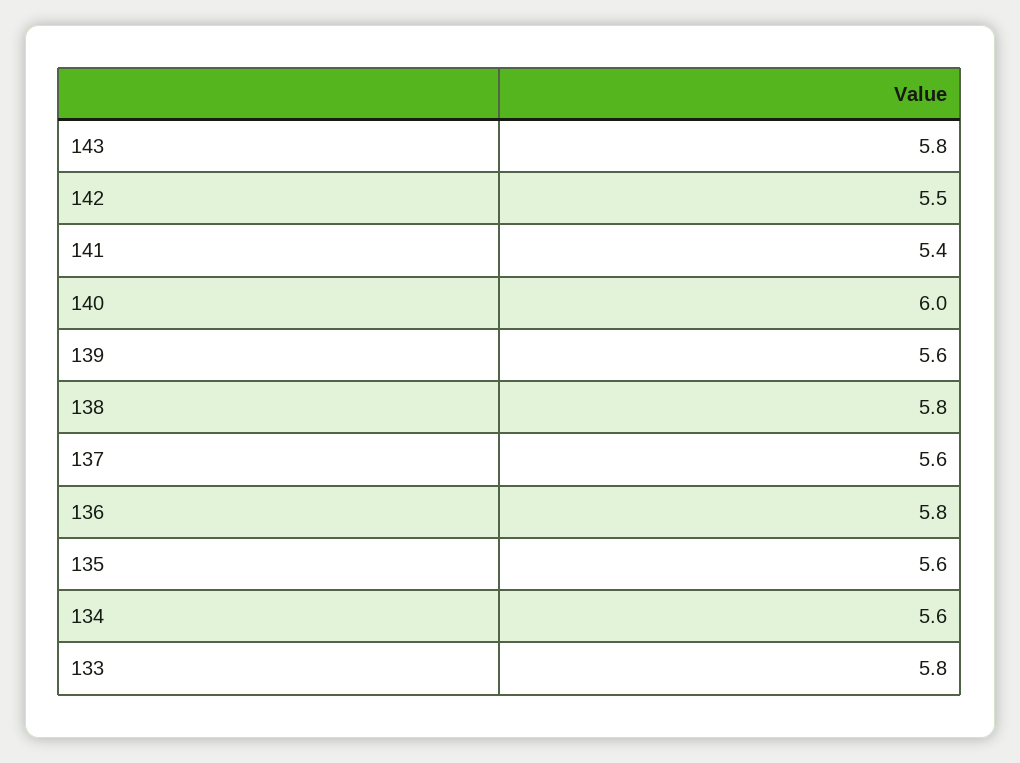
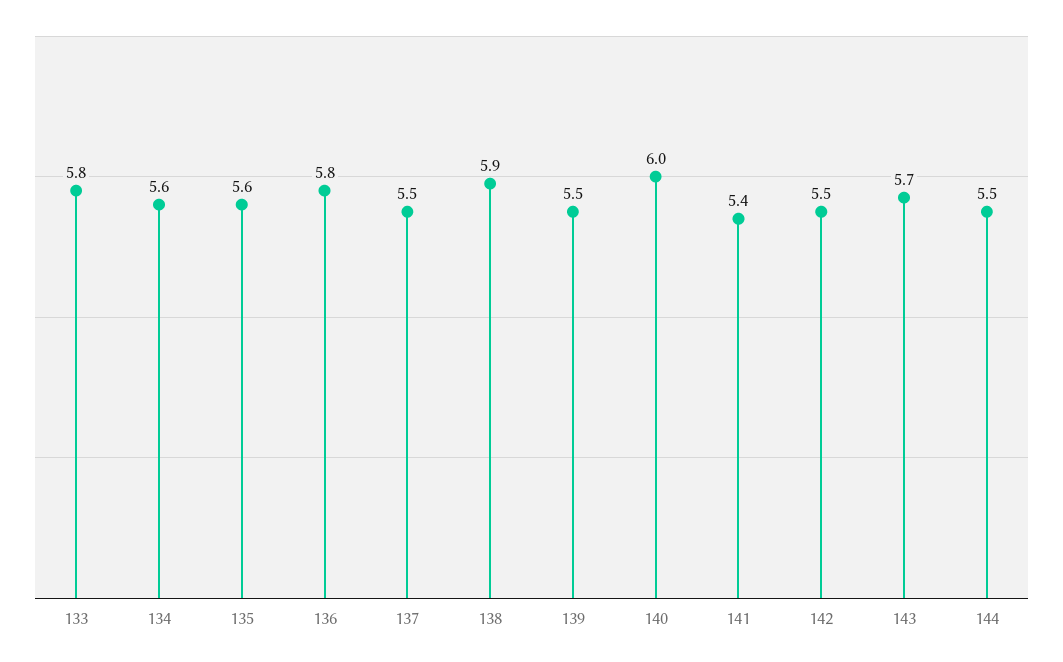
143: 5.8 -> 5.7
139: 5.6 -> 5.5
138: 5.8 -> 5.9
137: 5.6 -> 5.5
144: none -> 5.5

